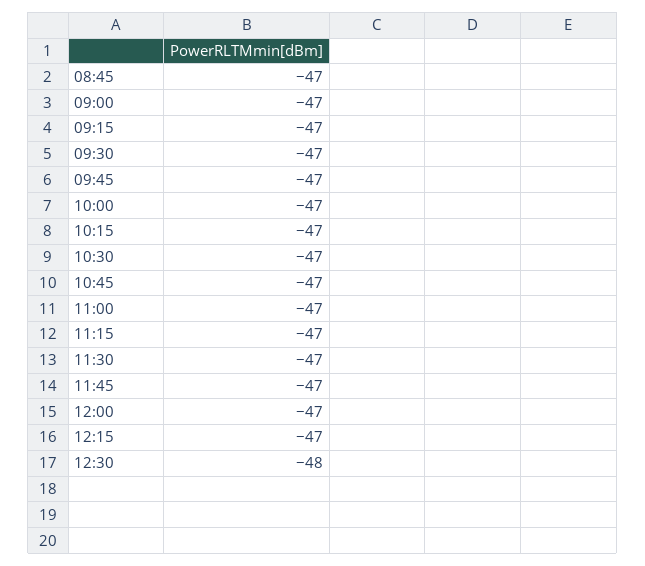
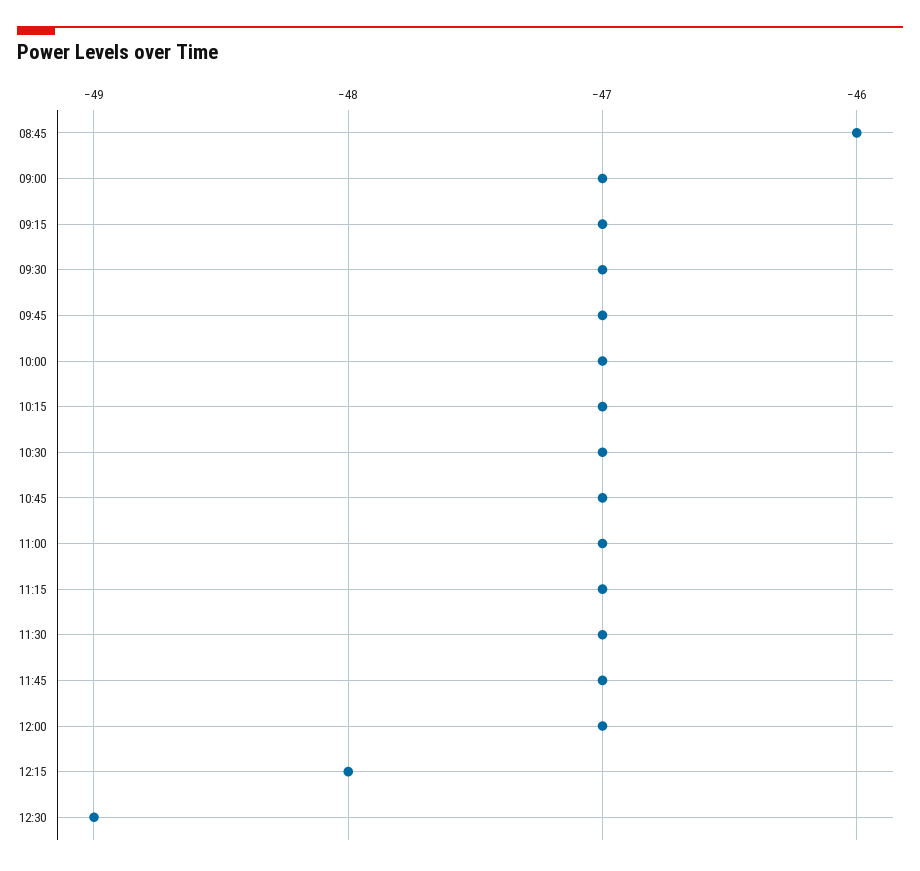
08:45: -47 -> -46
12:15: -47 -> -48
12:30: -48 -> -49

